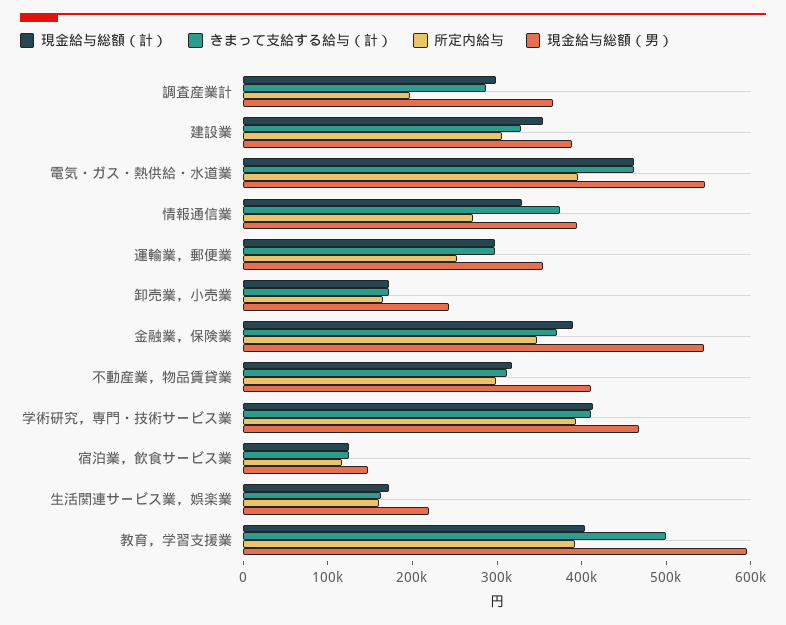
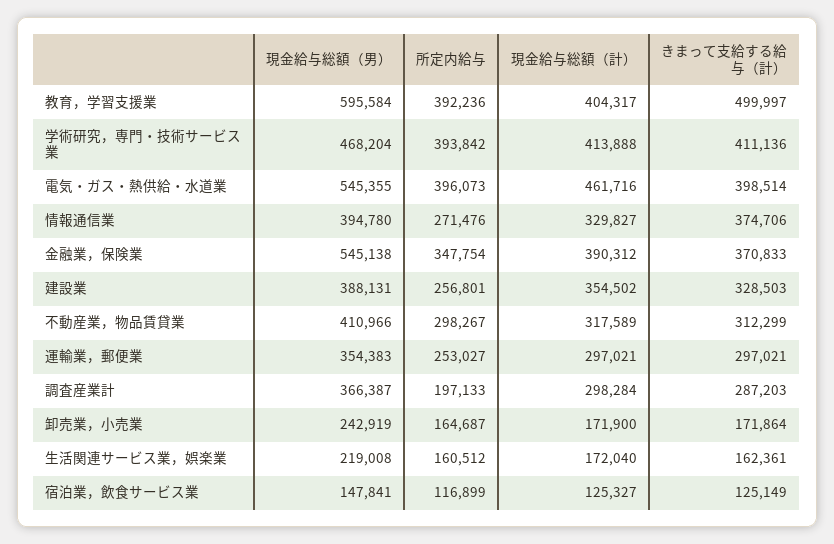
所定内給与, 建設業: 300000 -> 256801
きまって支給する給与（計）, 電気・ガス・熱供給・水道業: 460000 -> 398514

